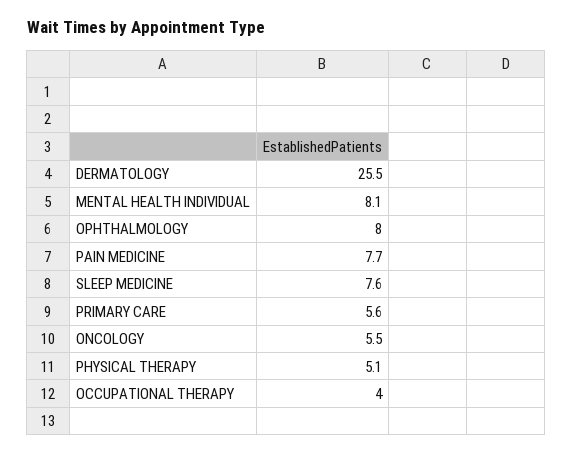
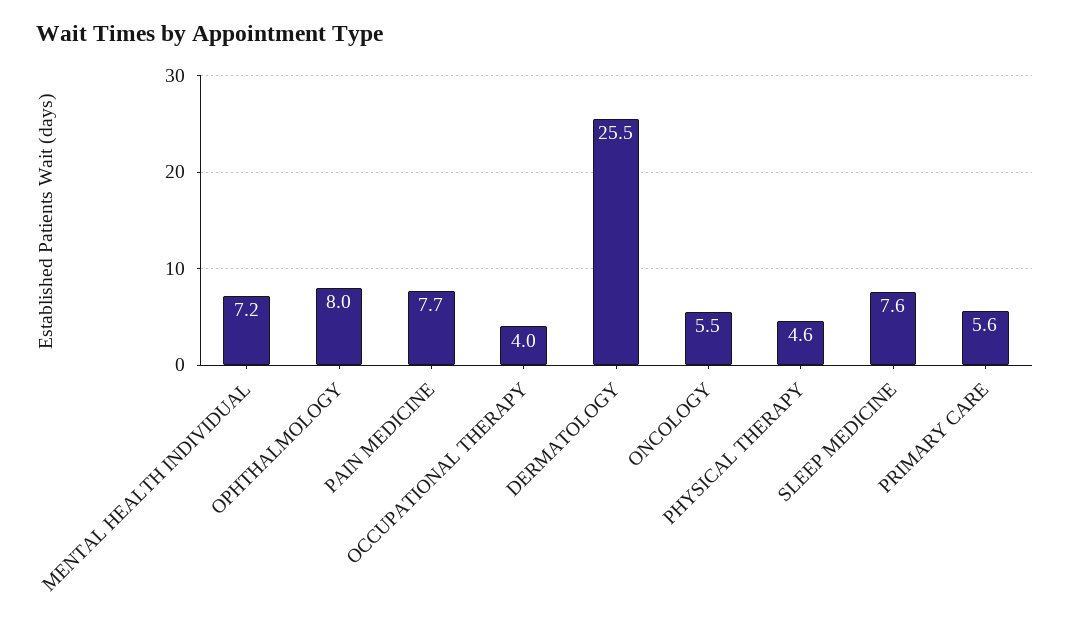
MENTAL HEALTH INDIVIDUAL: 8.1 -> 7.2
PHYSICAL THERAPY: 5.1 -> 4.6

